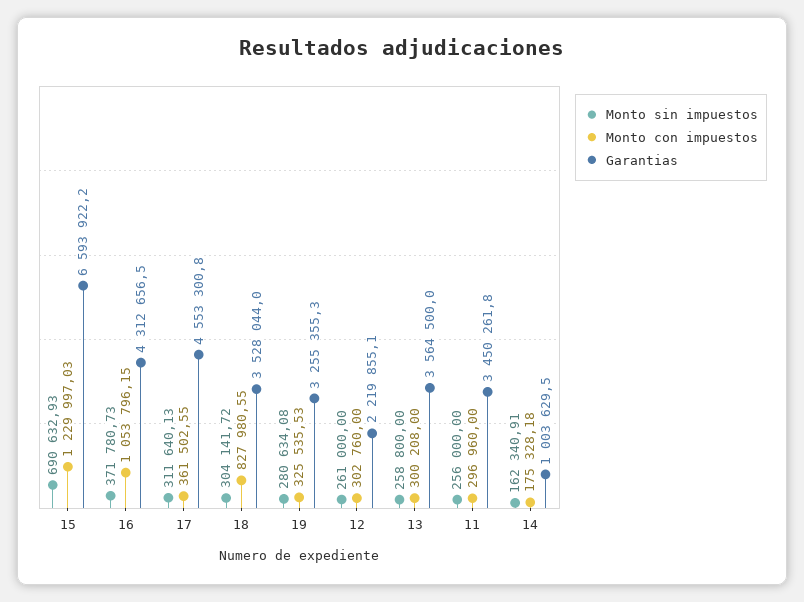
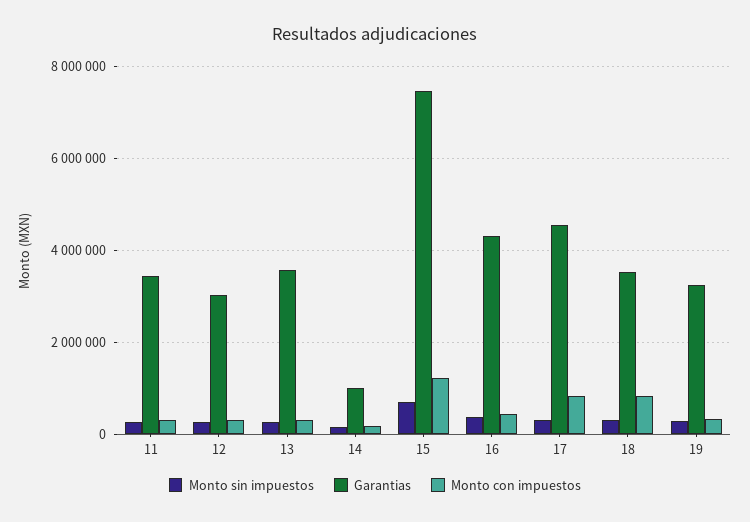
Garantias, 15: 6593922.2 -> 7400000
Monto con impuestos, 16: 1053796.15 -> 400000
Monto con impuestos, 17: 361502.55 -> 800000
Garantias, 12: 2219855.1 -> 3000000

